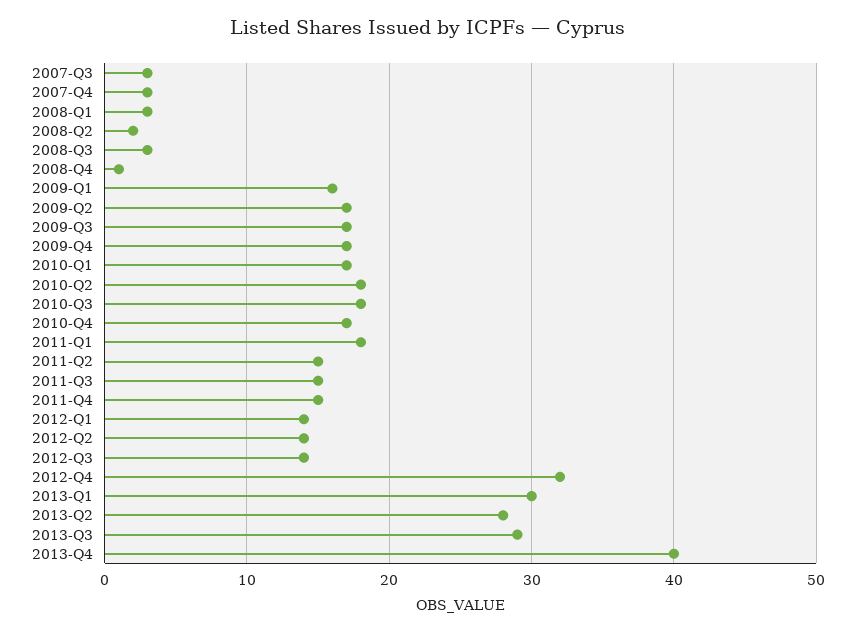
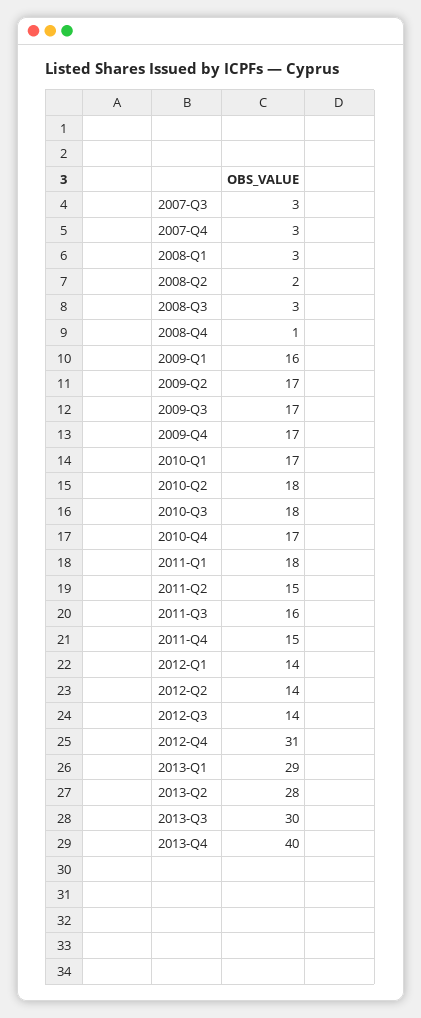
2011-Q3: 15 -> 16
2012-Q4: 32 -> 31
2013-Q1: 30 -> 29
2013-Q3: 29 -> 30

